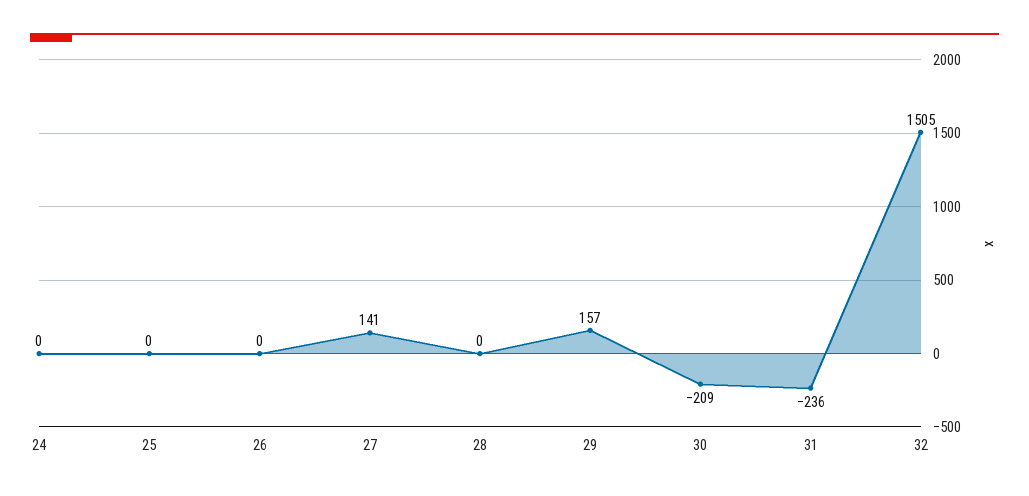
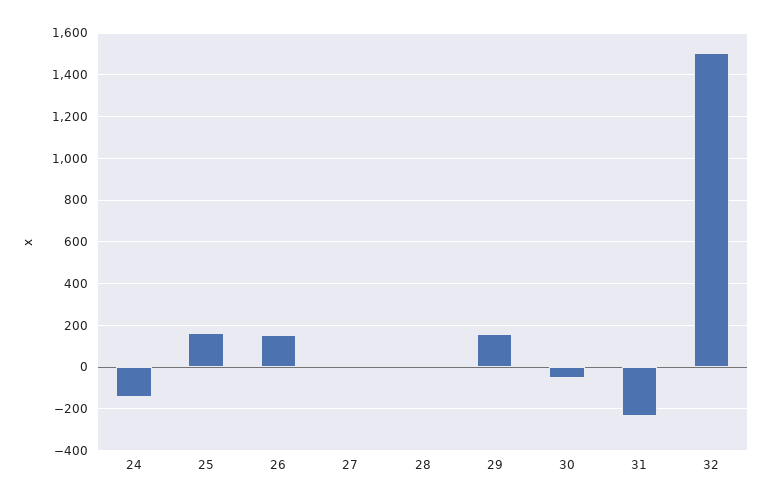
24: 0 -> -150
25: 0 -> 150
26: 0 -> 150
27: 141 -> 0
30: -209 -> -50

